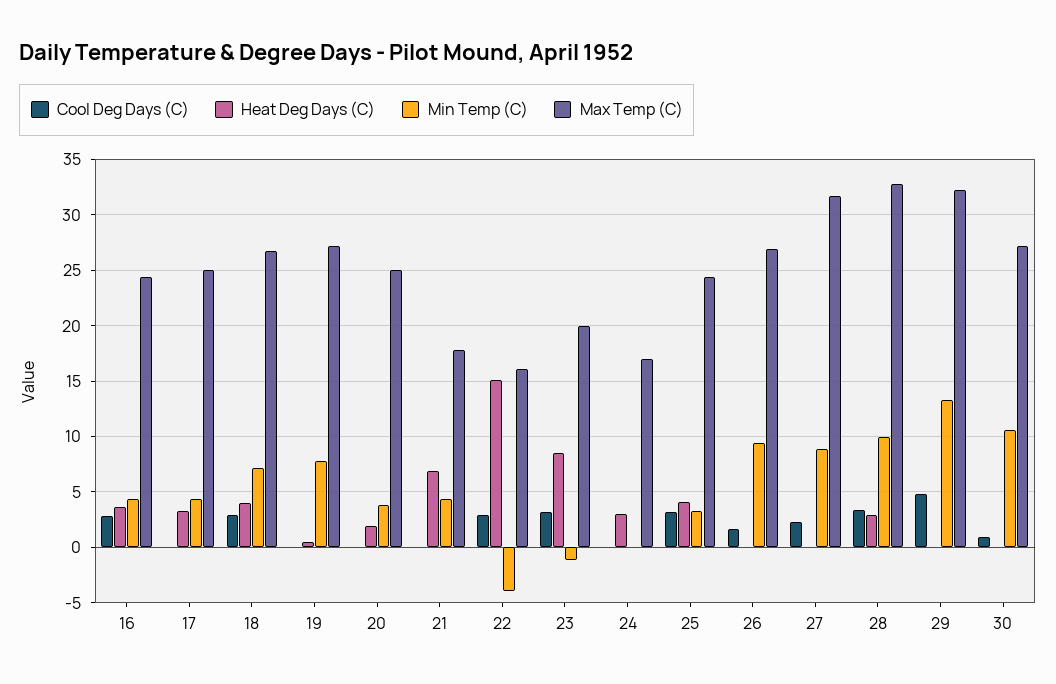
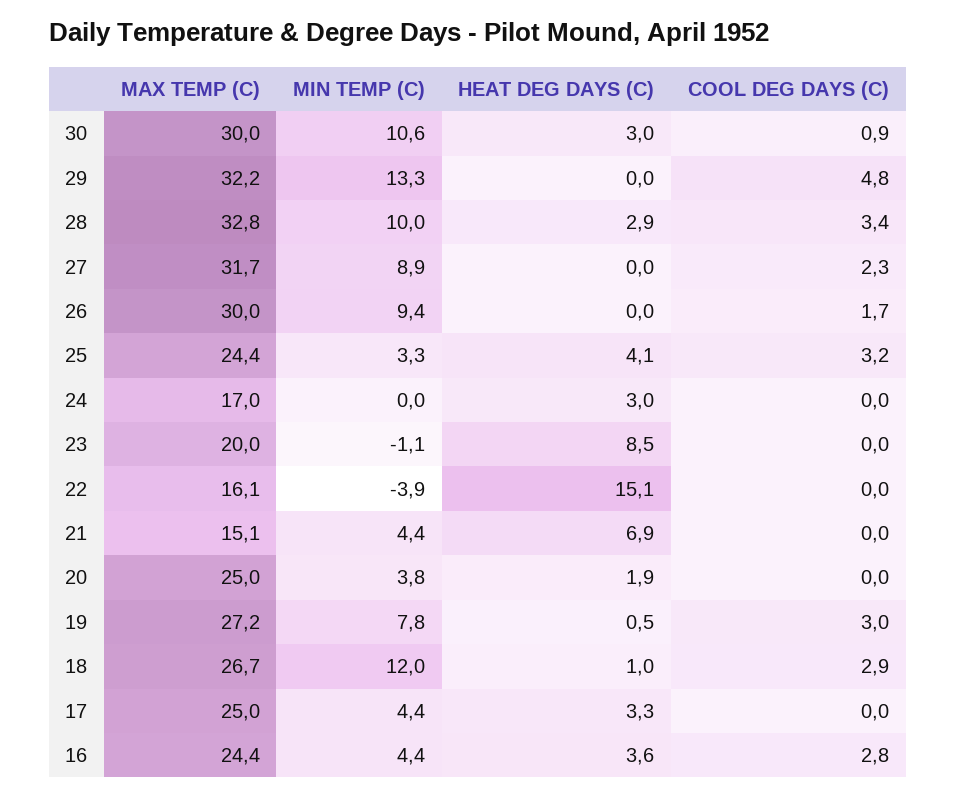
Heat Deg Days (C), 18: 4 -> 1
Min Temp (C), 18: 7 -> 12
Cool Deg Days (C), 19: 0 -> 3
Max Temp (C), 21: 18 -> 15.1
Cool Deg Days (C), 22: 3 -> 0
Cool Deg Days (C), 23: 3 -> 0
Max Temp (C), 26: 27 -> 30
Heat Deg Days (C), 30: 0 -> 3
Max Temp (C), 30: 27 -> 30

